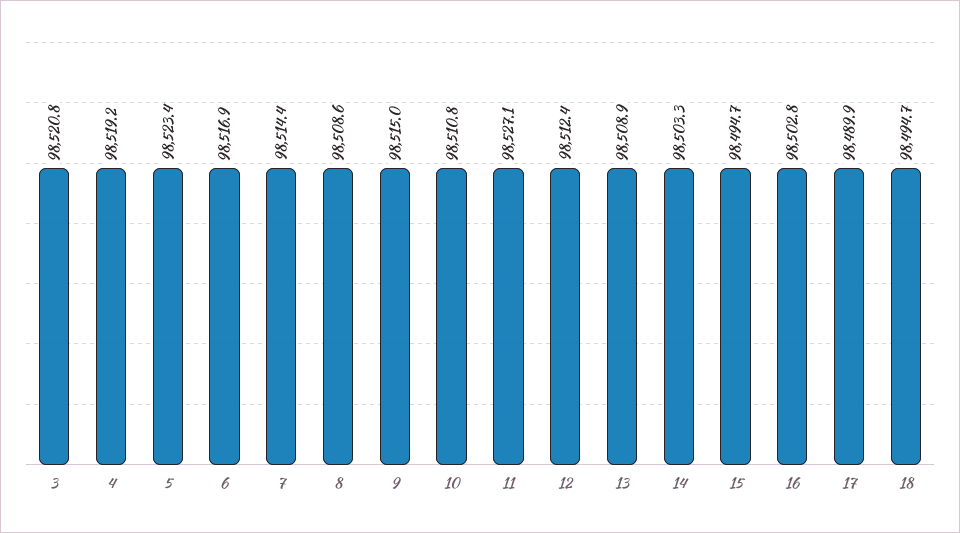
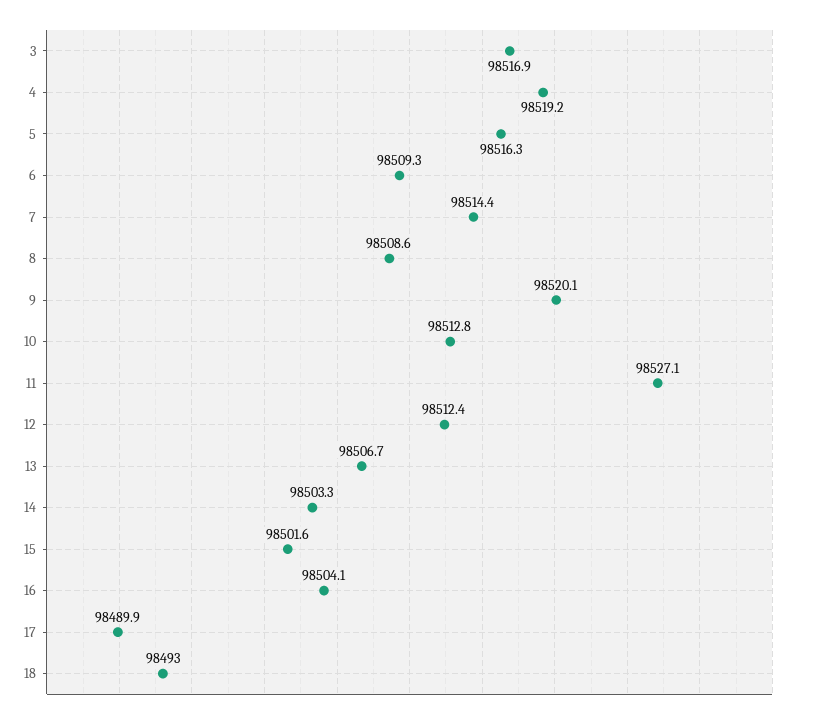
3: 98520.8 -> 98516.9
5: 98523.4 -> 98516.3
6: 98516.9 -> 98509.3
9: 98515 -> 98520.1
10: 98510.8 -> 98512.8
13: 98508.9 -> 98506.7
15: 98494.7 -> 98501.6
16: 98502.8 -> 98504.1
18: 98494.7 -> 98493

